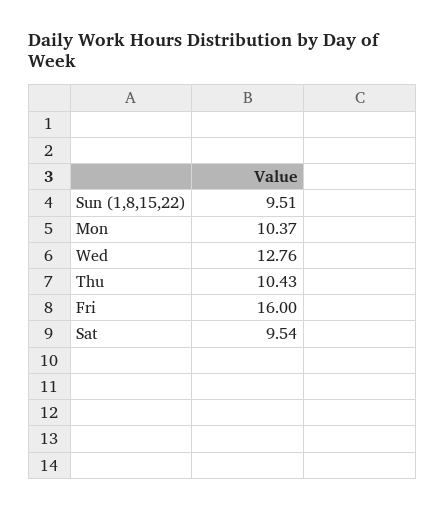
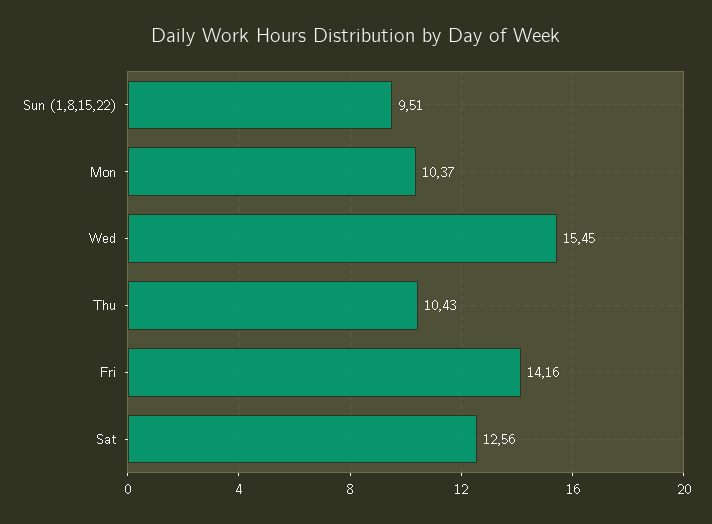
Wed: 12.76 -> 15.45
Fri: 16 -> 14.16
Sat: 9.54 -> 12.56

